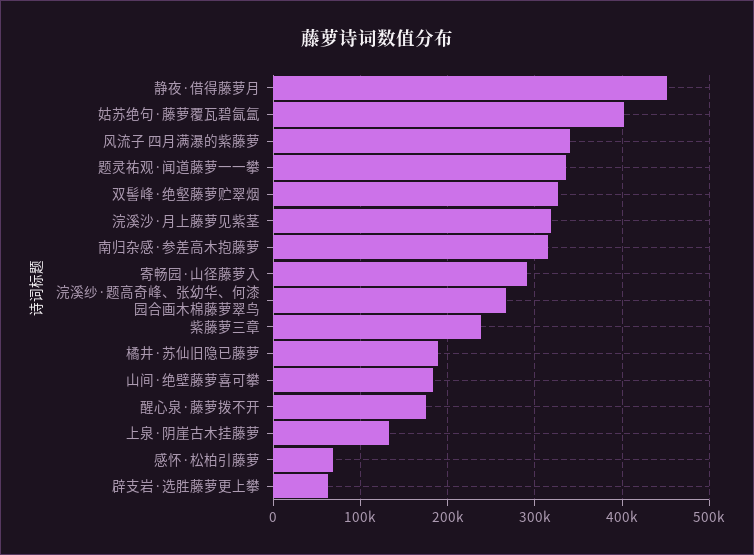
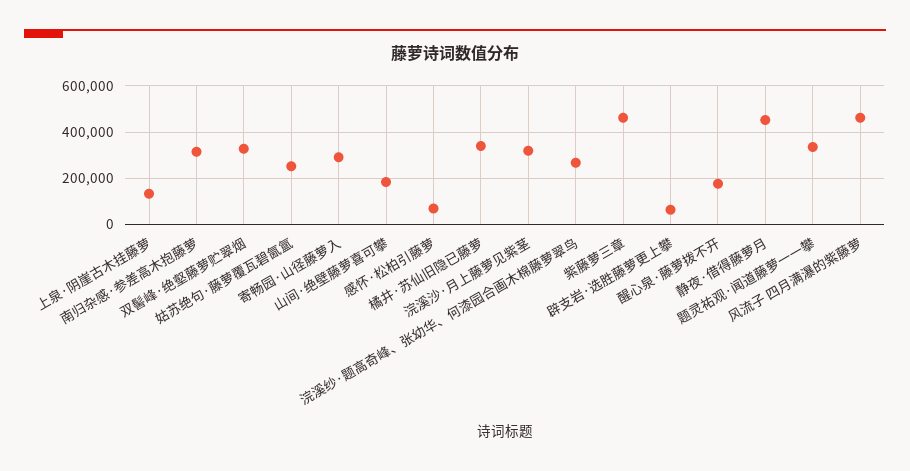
姑苏绝句·藤萝覆瓦碧氤氲: 400000 -> 250000
风流子 四月满瀑的紫藤萝: 340000 -> 450000
紫藤萝三章: 240000 -> 450000
橘井·苏仙旧隐已藤萝: 190000 -> 350000

